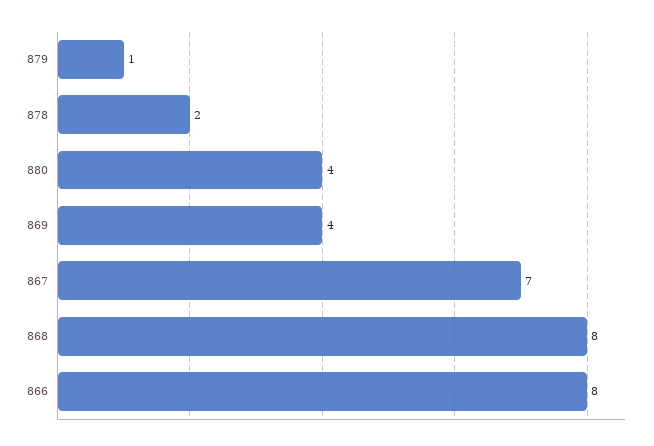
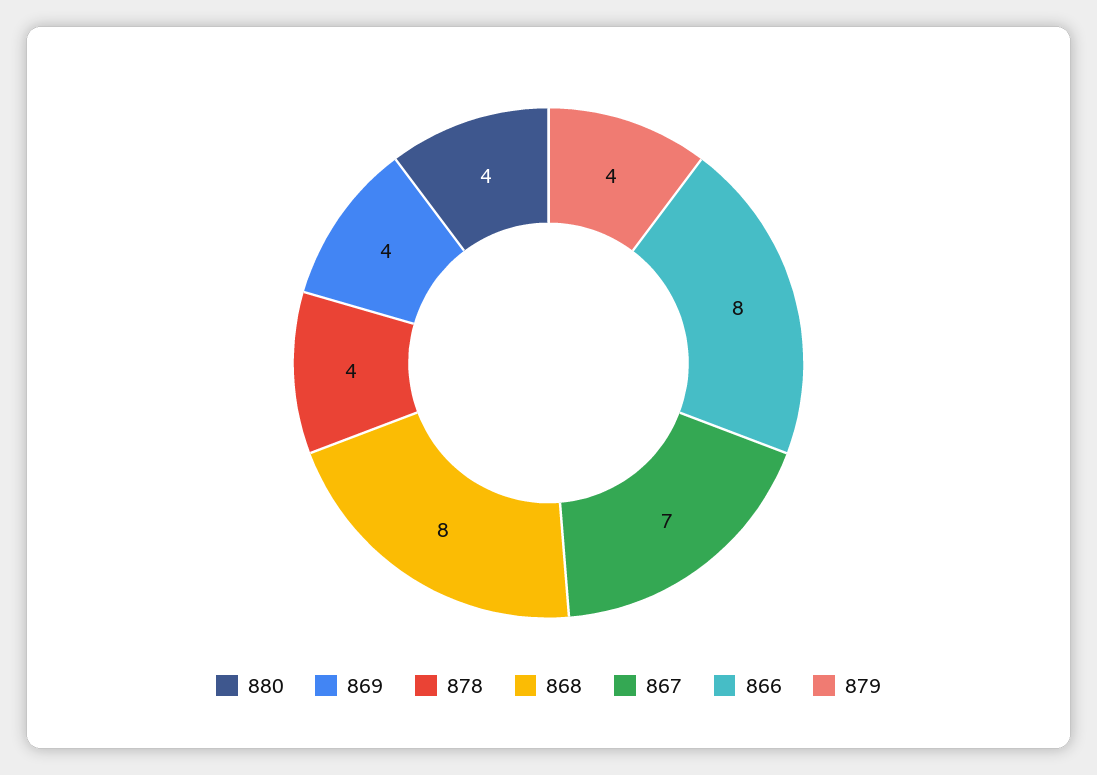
879: 1 -> 4
878: 2 -> 4

